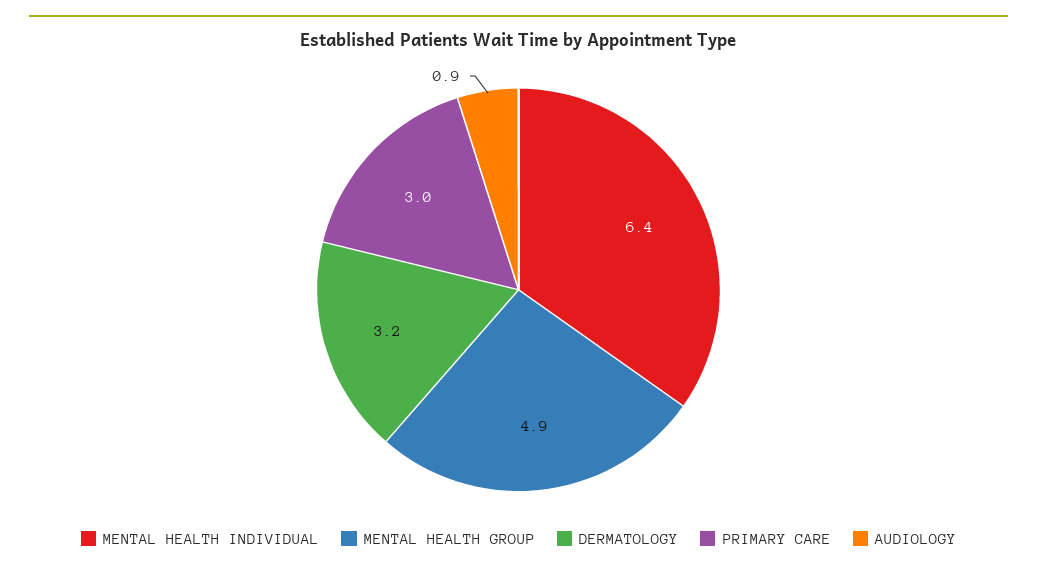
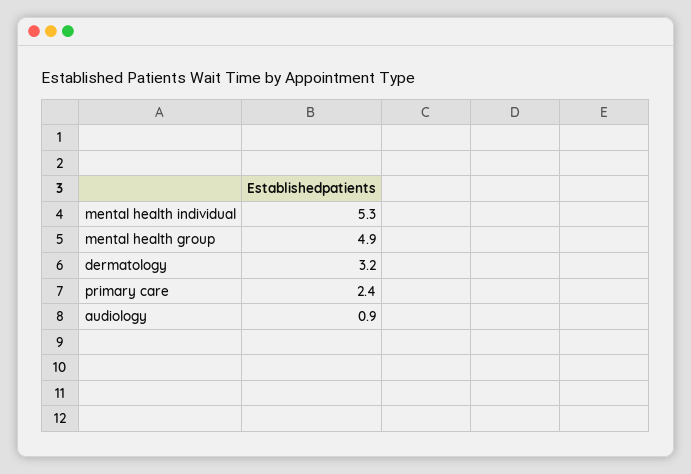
MENTAL HEALTH INDIVIDUAL: 6.4 -> 5.3
PRIMARY CARE: 3 -> 2.4

